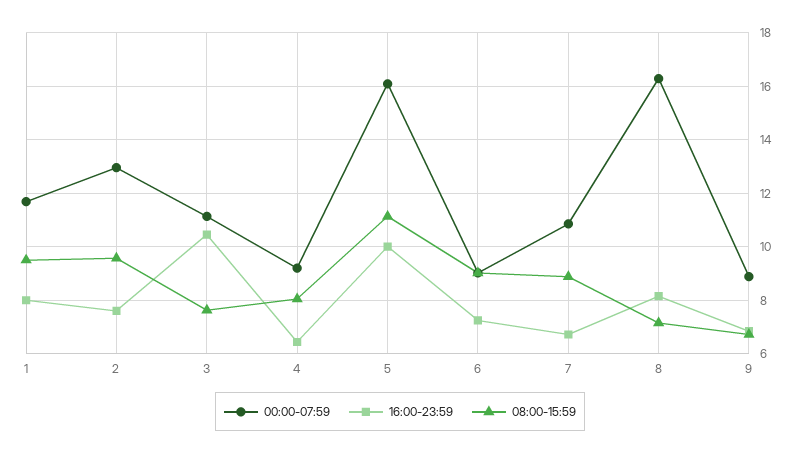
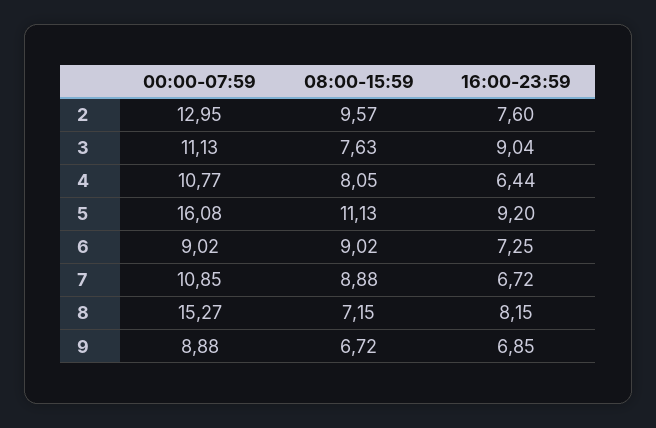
00:00-07:59, 1: 11.75 -> none
16:00-23:59, 1: 8 -> none
08:00-15:59, 1: 9.5 -> none
16:00-23:59, 3: 10.5 -> 9.04
00:00-07:59, 4: 9.25 -> 10.77
16:00-23:59, 5: 10 -> 9.2
00:00-07:59, 8: 16.25 -> 15.27

